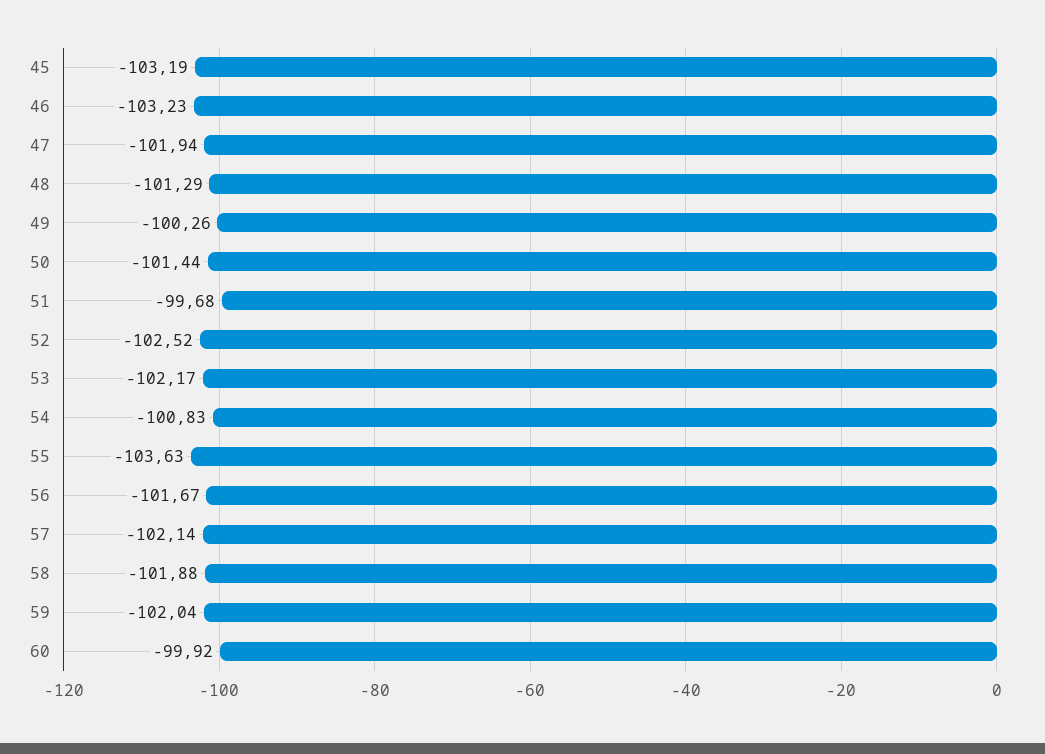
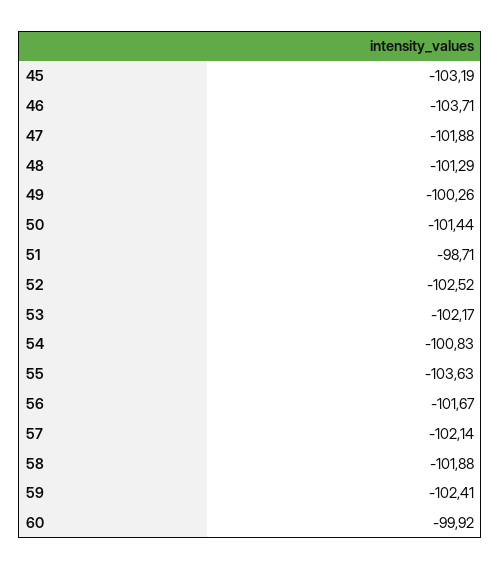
46: -103.23 -> -103.71
47: -101.94 -> -101.88
51: -99.68 -> -98.71
59: -102.04 -> -102.41

